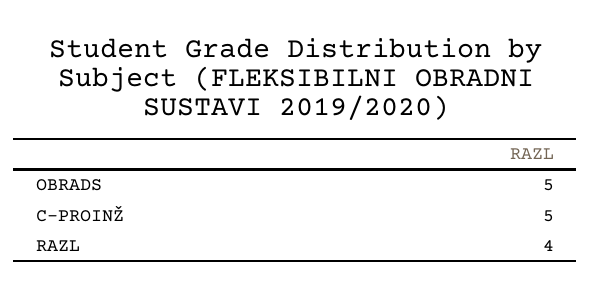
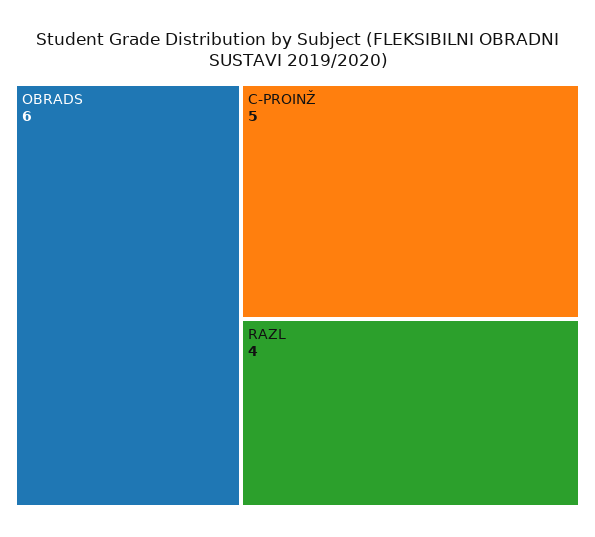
OBRADS: 5 -> 6

